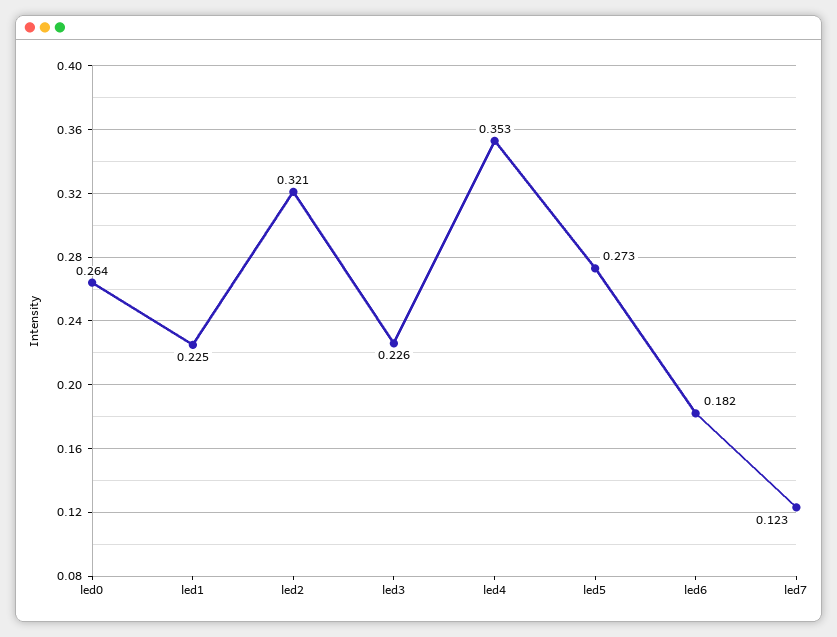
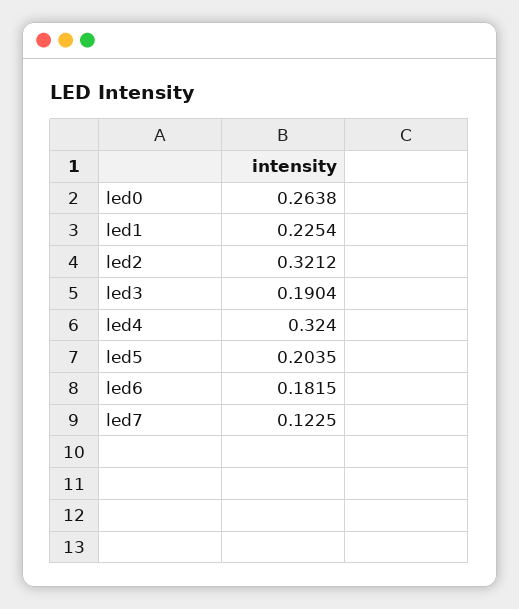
led3: 0.226 -> 0.1904
led4: 0.353 -> 0.324
led5: 0.273 -> 0.2035

